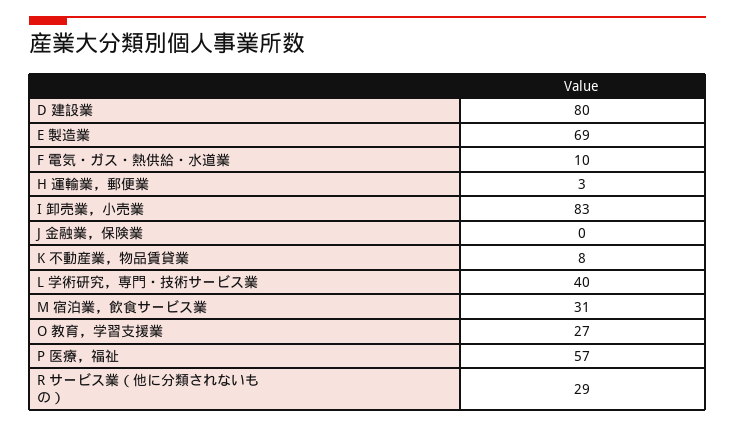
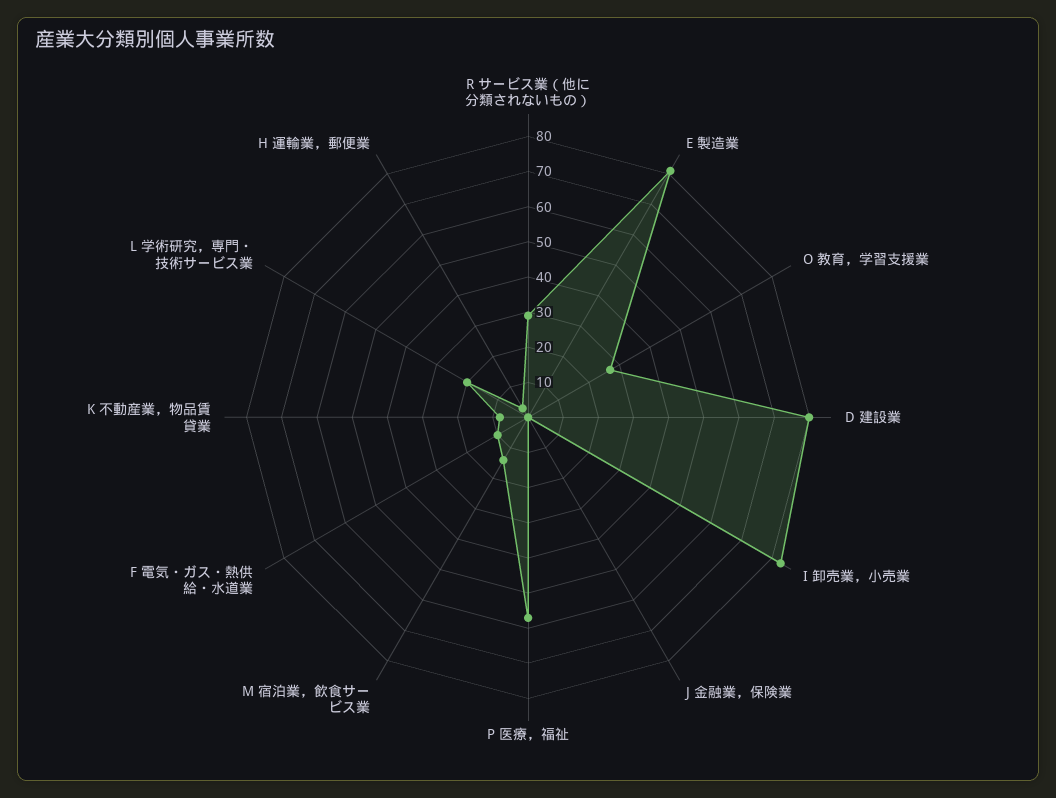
E 製造業: 69 -> 80
L 学術研究，専門・技術サービス業: 40 -> 20
M 宿泊業，飲食サービス業: 31 -> 15

